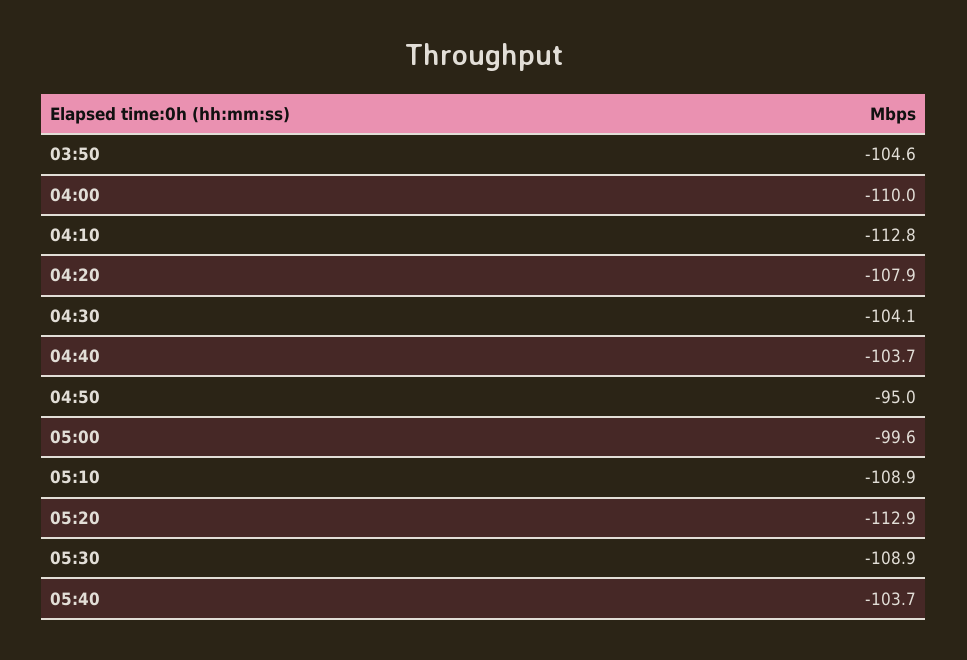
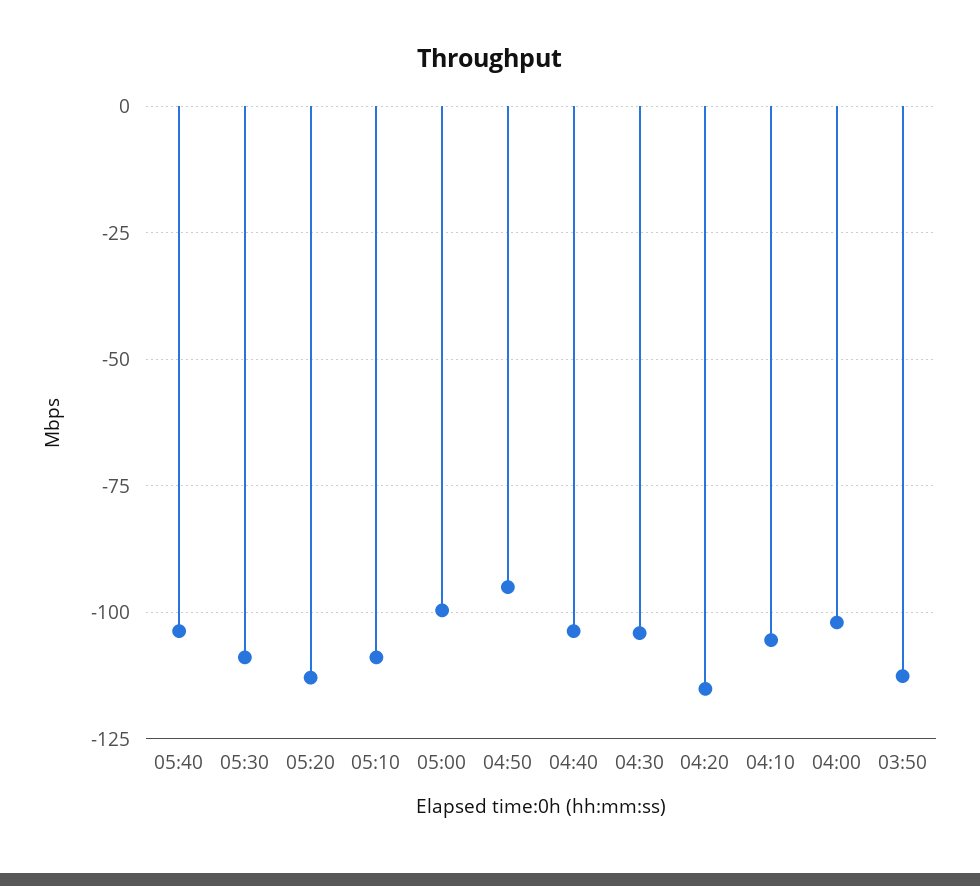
03:50: -104.6 -> -112.5
04:00: -110 -> -102.5
04:10: -112.8 -> -105
04:20: -107.9 -> -115

